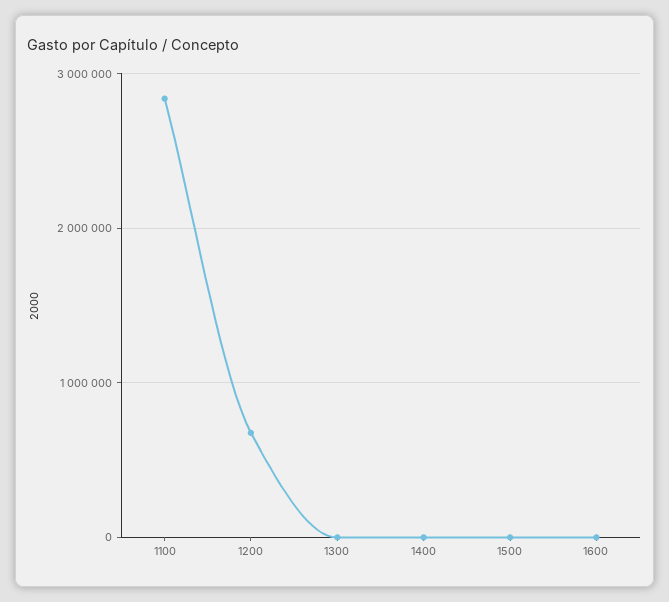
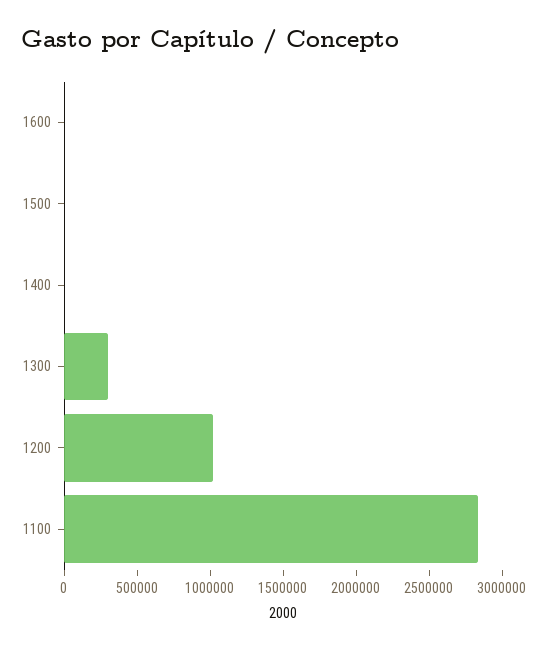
1200: 700000 -> 1000000
1300: 0 -> 300000

